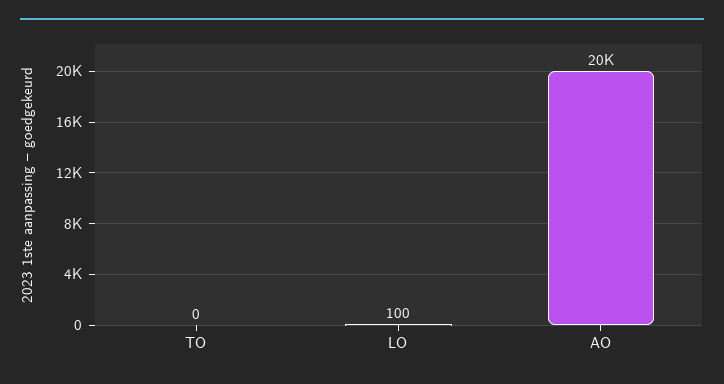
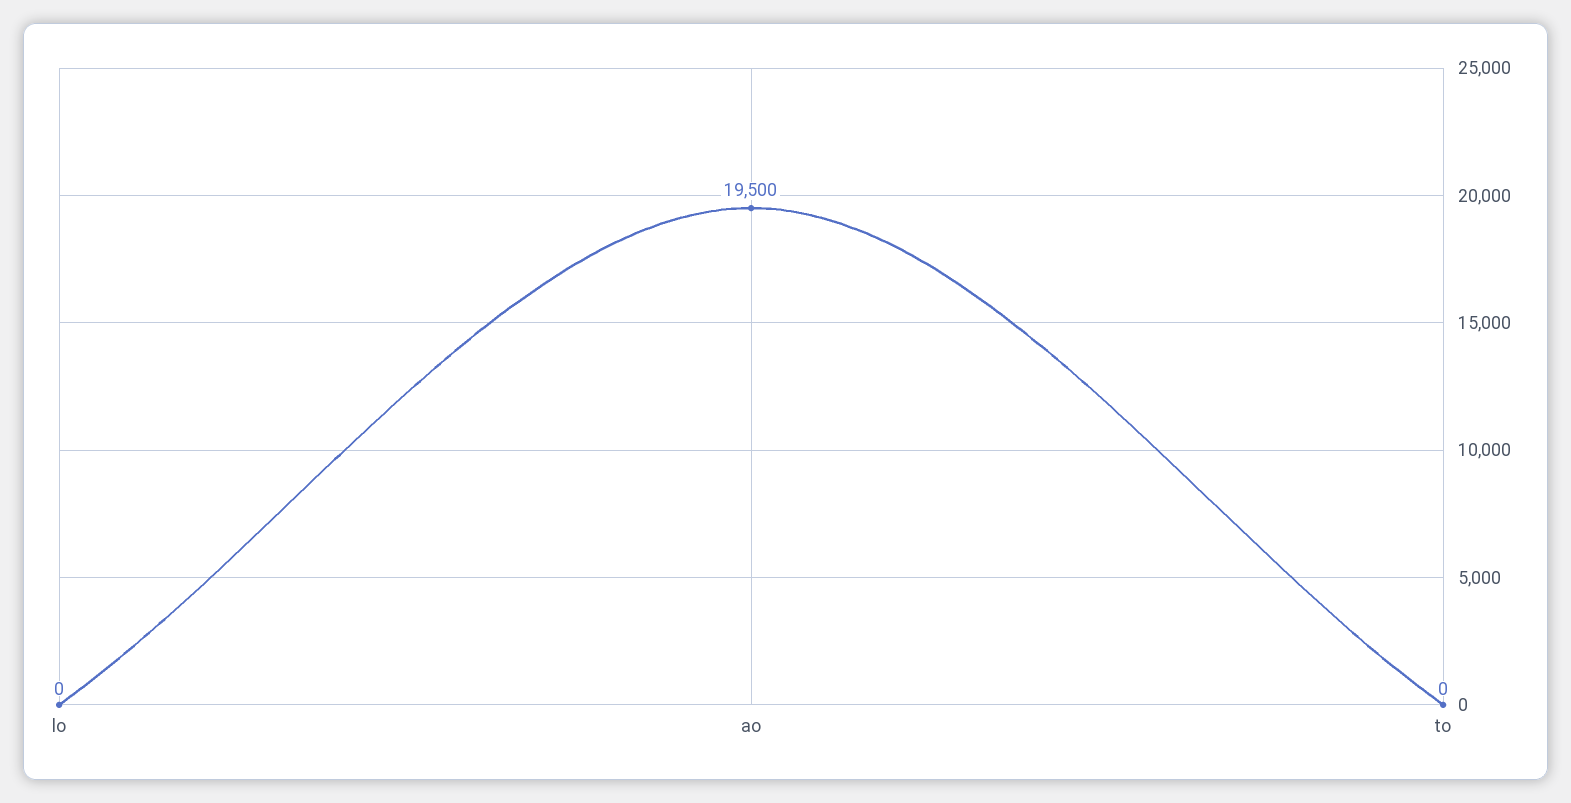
LO: 100 -> 0

